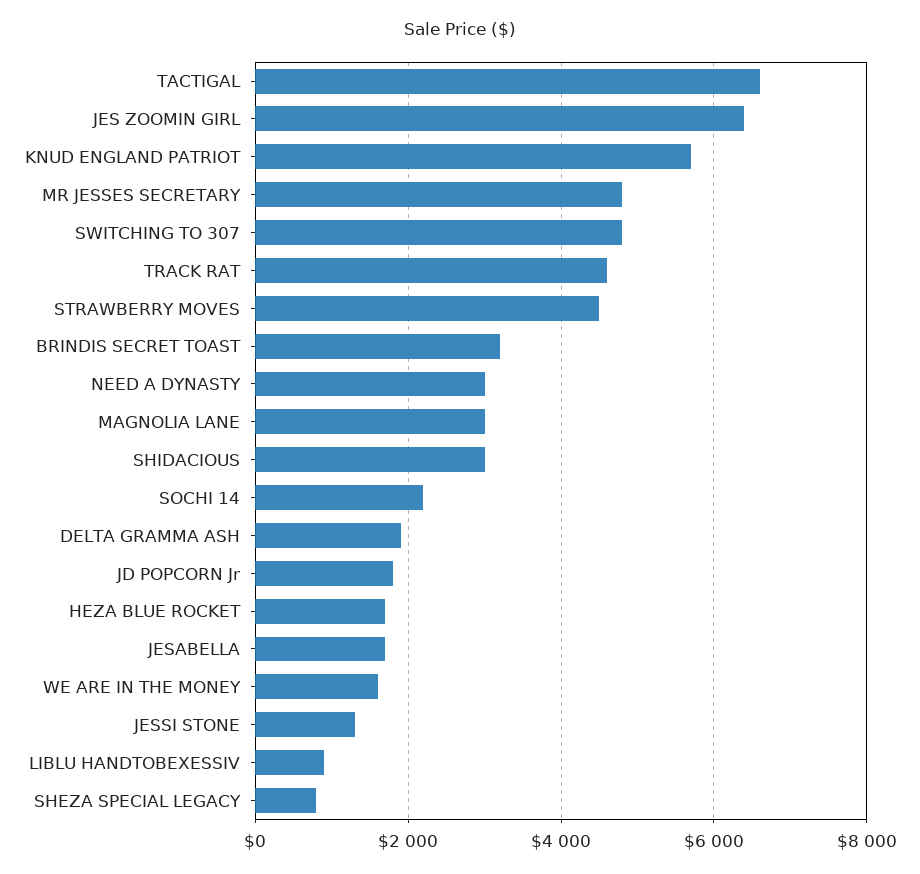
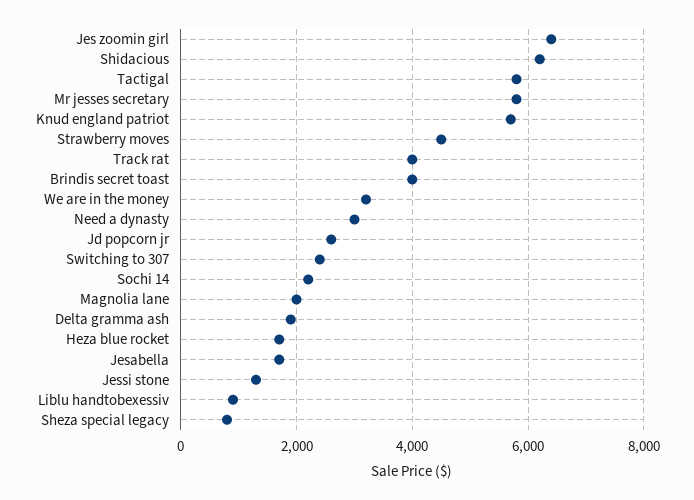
TACTIGAL: 6600 -> 5800
MR JESSES SECRETARY: 4800 -> 5800
SWITCHING TO 307: 4800 -> 2400
TRACK RAT: 4600 -> 4000
BRINDIS SECRET TOAST: 3200 -> 4000
MAGNOLIA LANE: 3000 -> 2000
SHIDACIOUS: 3000 -> 6200
JD POPCORN Jr: 1800 -> 2600
WE ARE IN THE MONEY: 1600 -> 3200

